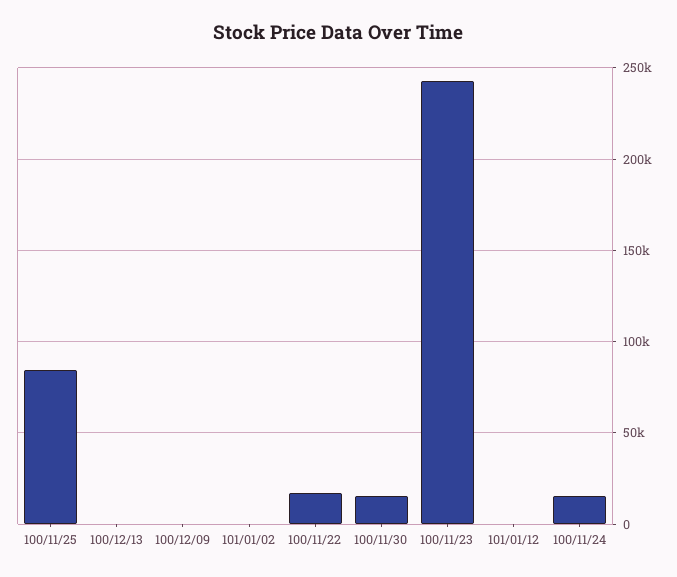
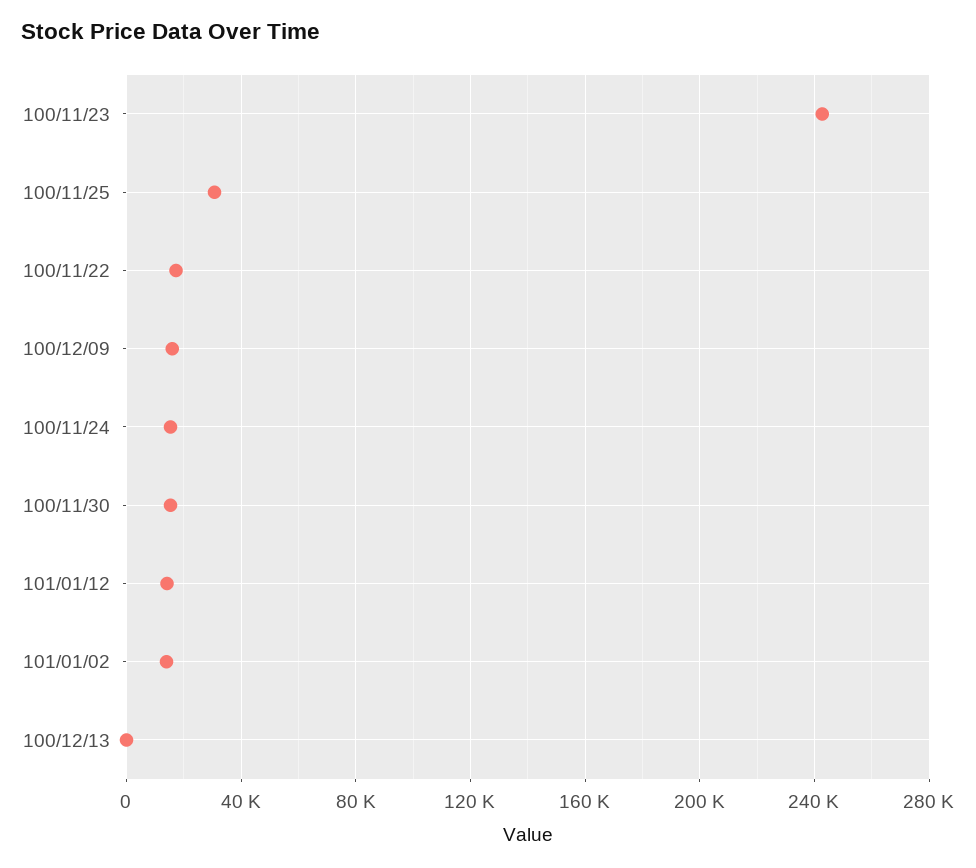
100/11/25: 85000 -> 30000
100/12/09: 0 -> 15000
101/01/02: 0 -> 15000
101/01/12: 0 -> 15000

